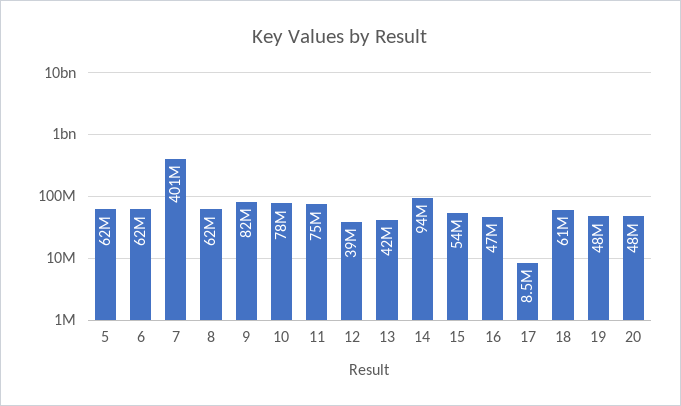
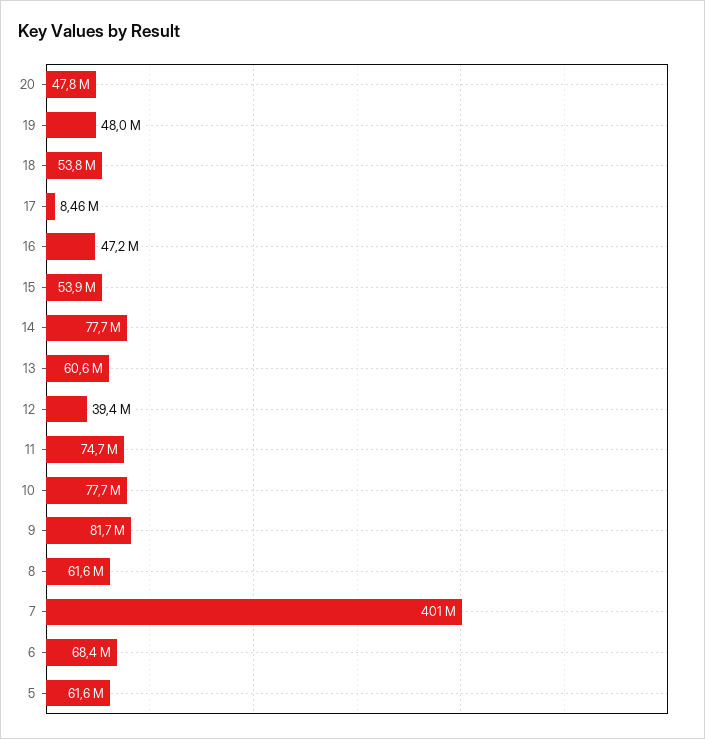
6: 62000000 -> 68400000
13: 42000000 -> 60600000
14: 94000000 -> 77700000
18: 61000000 -> 53800000

